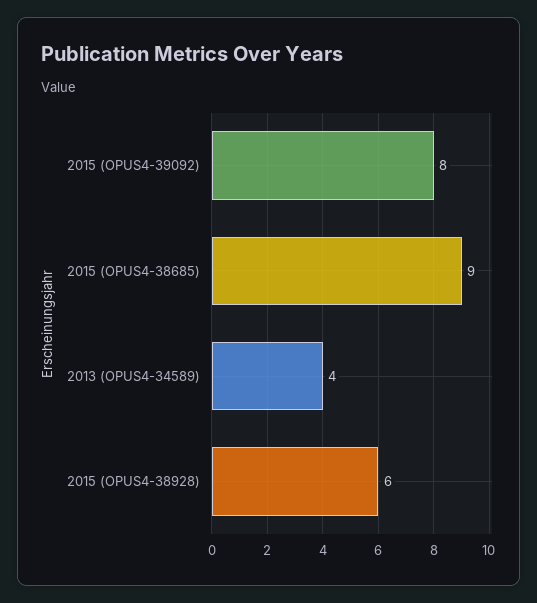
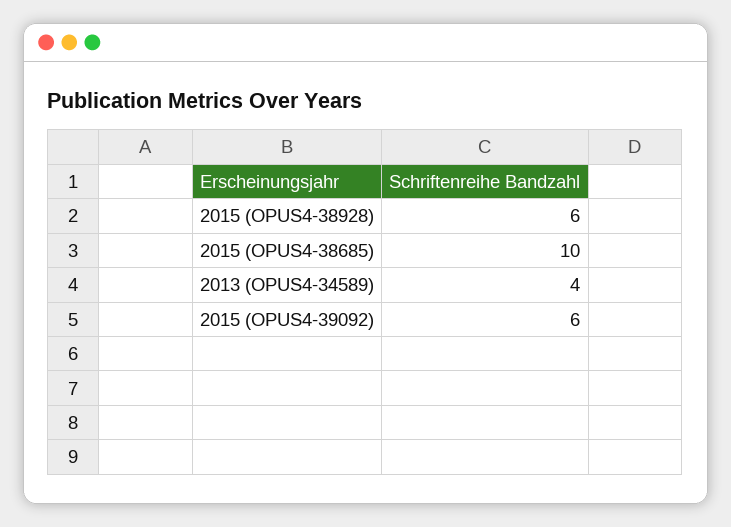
2015 (OPUS4-39092): 8 -> 6
2015 (OPUS4-38685): 9 -> 10

